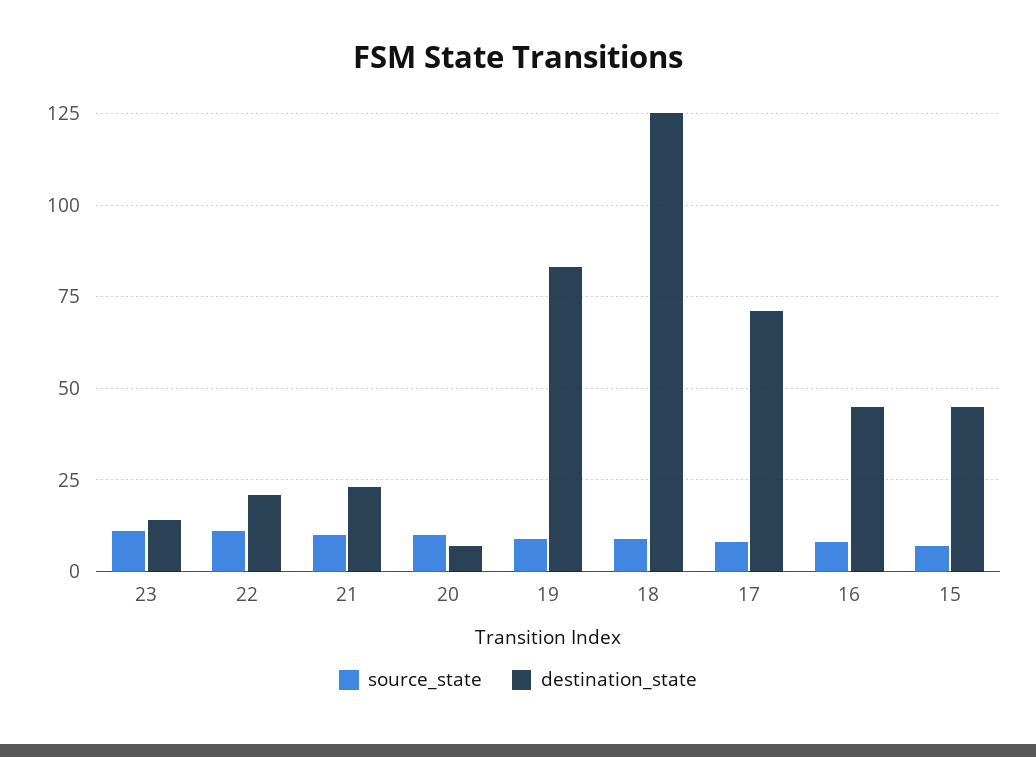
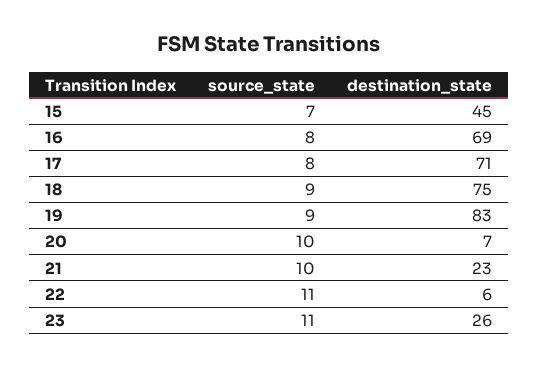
destination_state, 23: 15 -> 26
destination_state, 22: 20 -> 6
destination_state, 18: 125 -> 75
destination_state, 16: 45 -> 69

